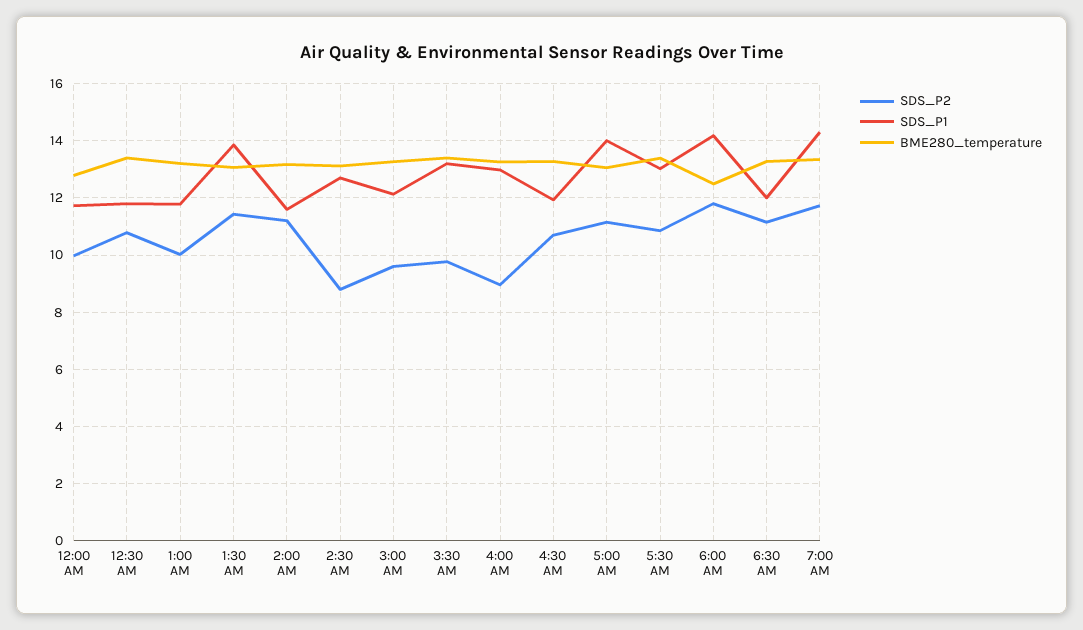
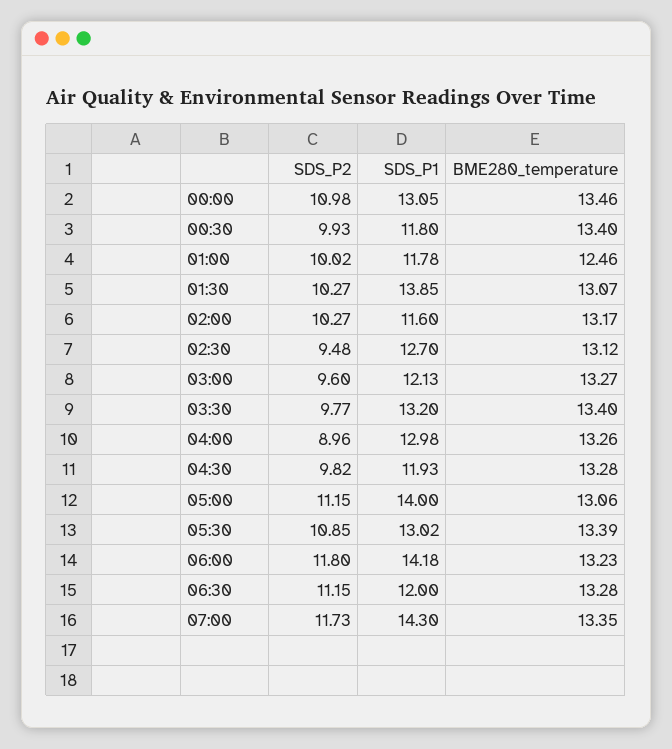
SDS_P2, 12:00 AM: 10 -> 10.98
SDS_P1, 12:00 AM: 11.75 -> 13.05
BME280_temperature, 12:00 AM: 12.75 -> 13.46
SDS_P2, 12:30 AM: 10.75 -> 9.93
BME280_temperature, 1:00 AM: 13.25 -> 12.46
SDS_P2, 1:30 AM: 11.5 -> 10.27
SDS_P2, 2:00 AM: 11.25 -> 10.27
SDS_P2, 2:30 AM: 8.75 -> 9.48
SDS_P2, 4:30 AM: 10.75 -> 9.82
BME280_temperature, 6:00 AM: 12.5 -> 13.23

